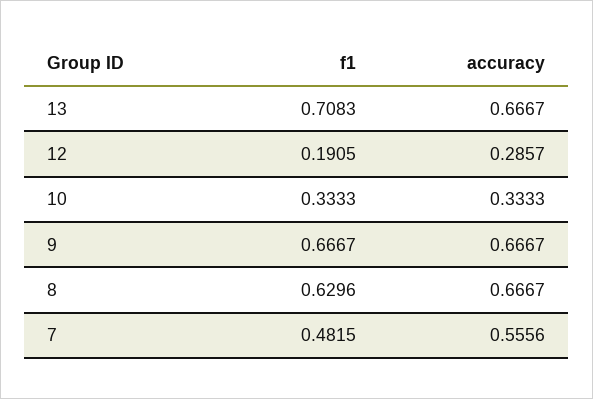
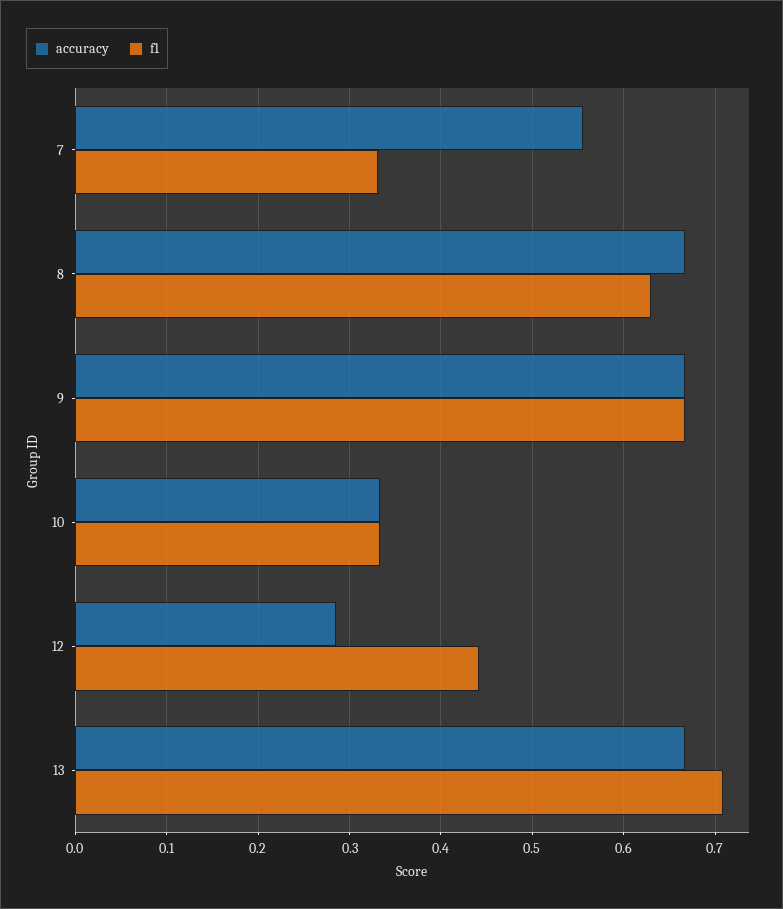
f1, 12: 0.1905 -> 0.44
f1, 7: 0.4815 -> 0.33

